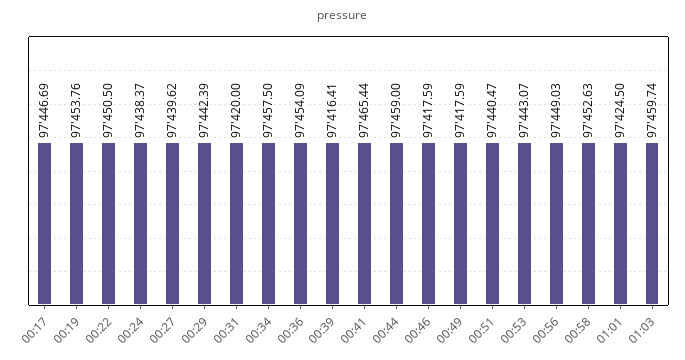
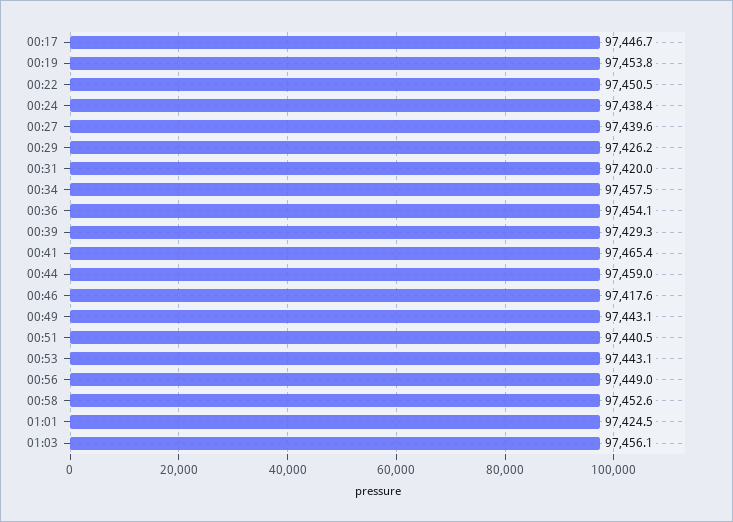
00:29: 97442.39 -> 97426.2
00:39: 97416.41 -> 97429.3
00:49: 97417.59 -> 97443.1
01:03: 97459.74 -> 97456.1

